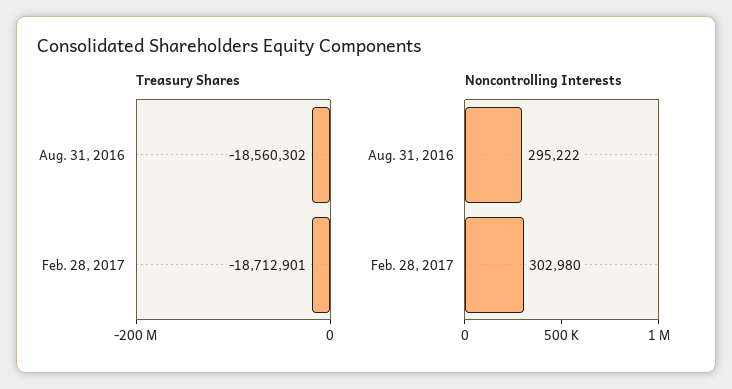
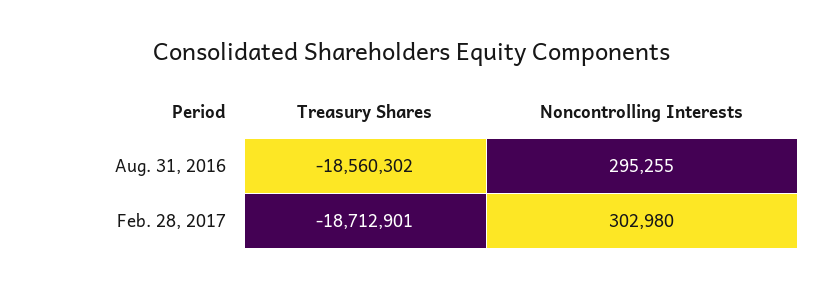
Noncontrolling Interests, Aug. 31, 2016: 295222 -> 295255

